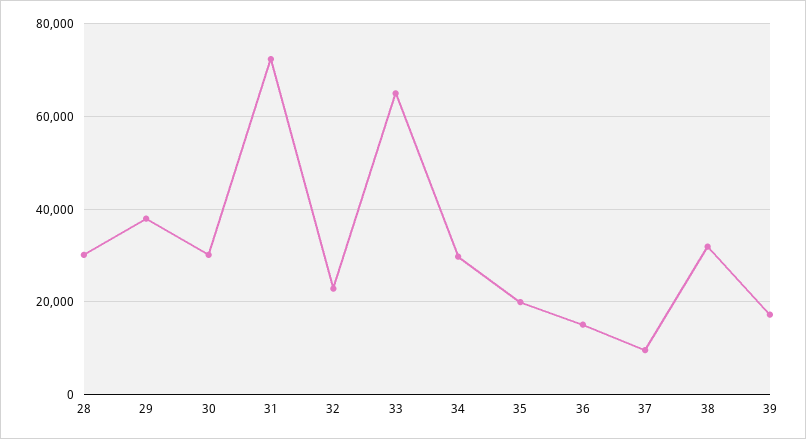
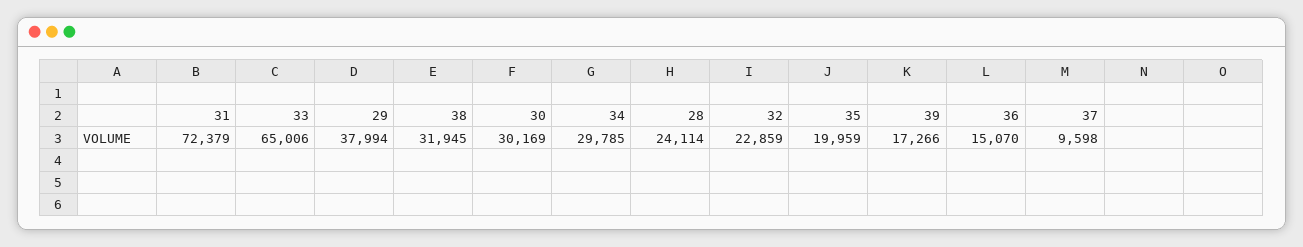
28: 30000 -> 24114

